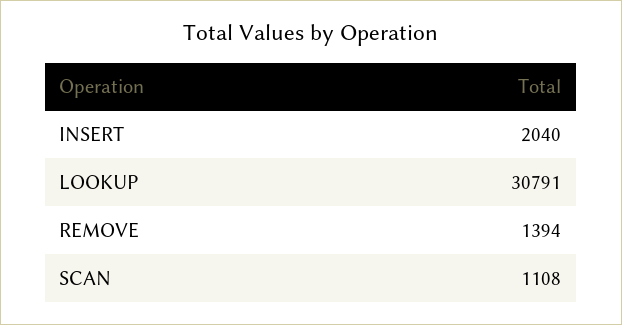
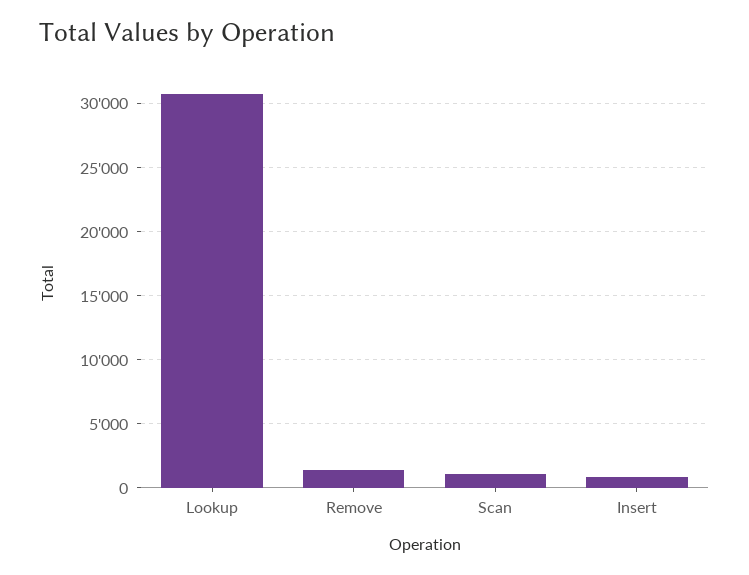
INSERT: 2040 -> 1000

